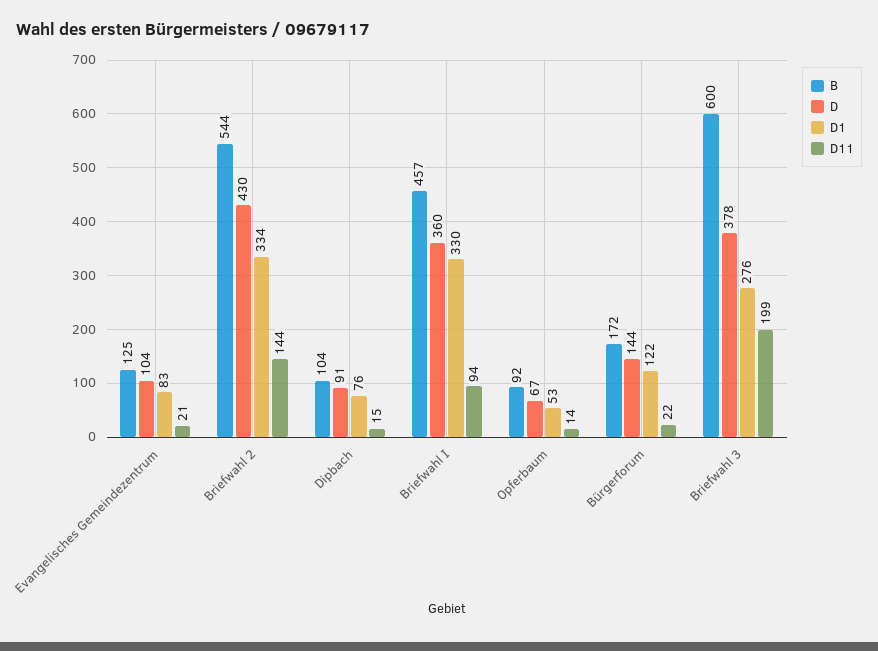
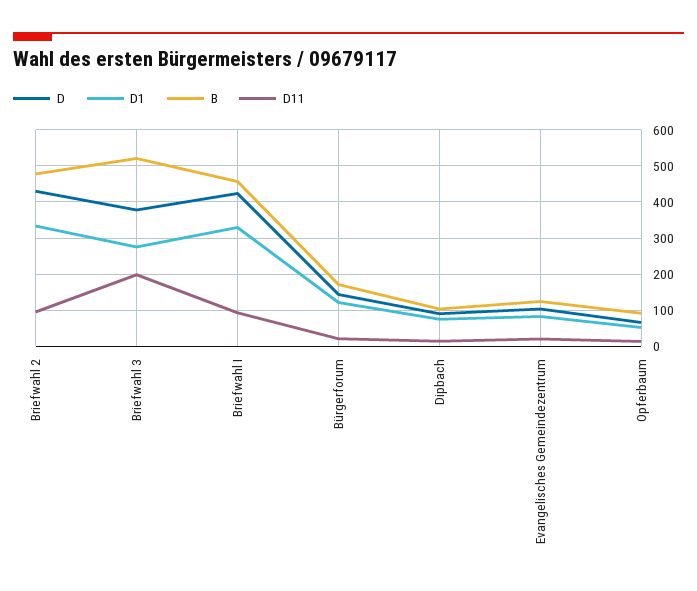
B, Briefwahl 2: 544 -> 480
D11, Briefwahl 2: 144 -> 100
D, Briefwahl I: 360 -> 420
B, Briefwahl 3: 600 -> 520

